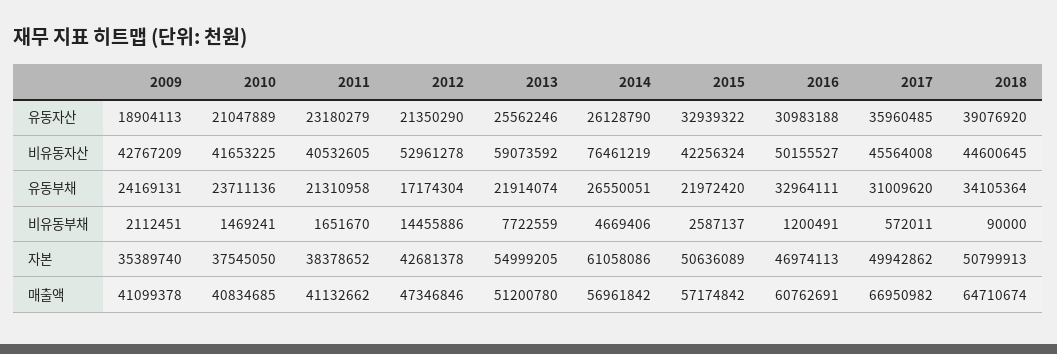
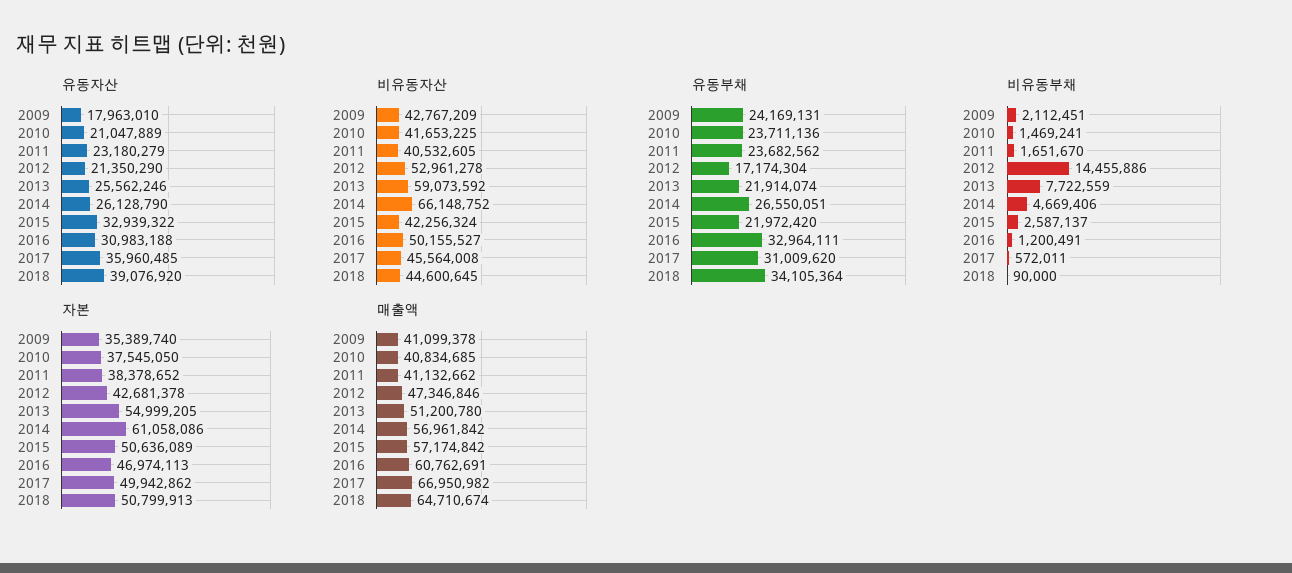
유동자산, 2009: 18904113 -> 17963010
비유동자산, 2014: 76461219 -> 66148752
유동부채, 2011: 21310958 -> 23682562

